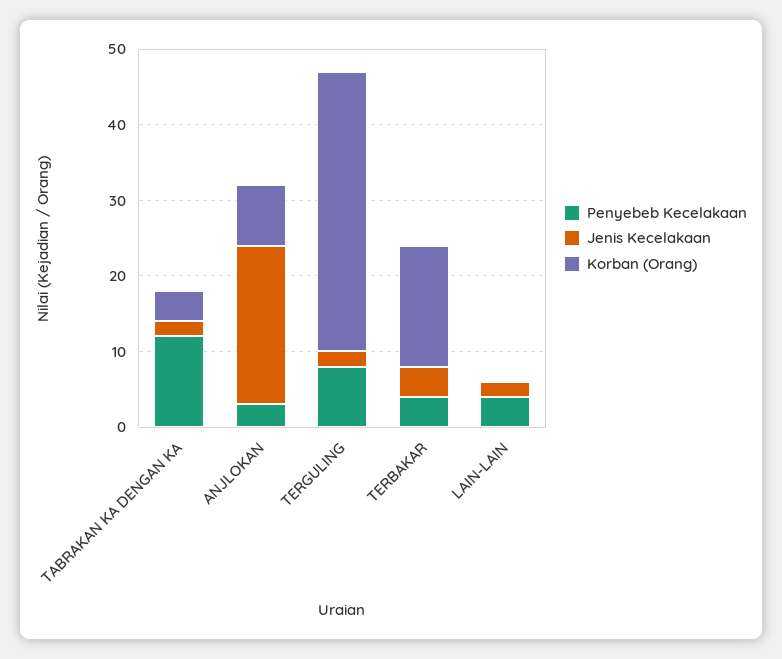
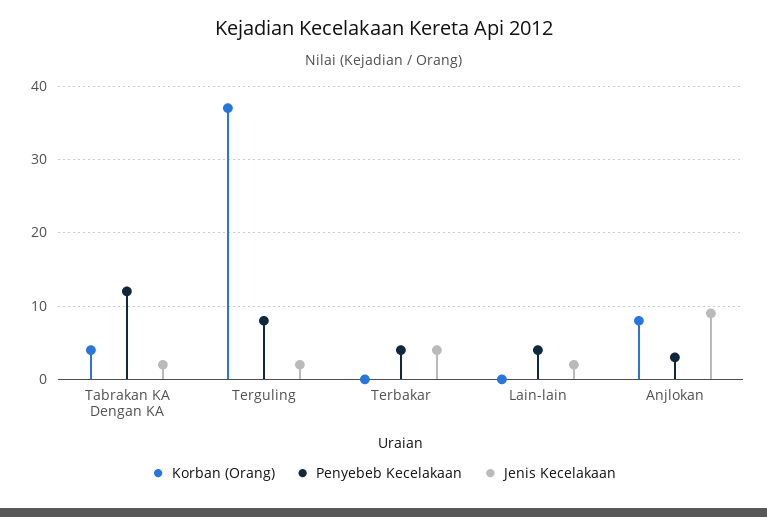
Jenis Kecelakaan, ANJLOKAN: 20 -> 9
Korban (Orang), TERBAKAR: 15 -> 0

